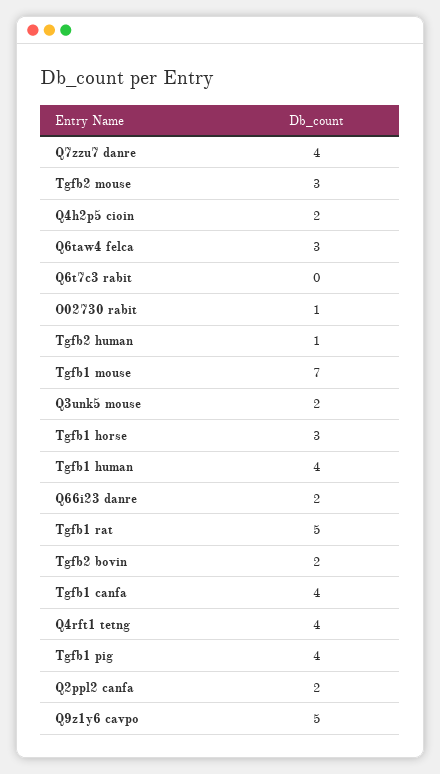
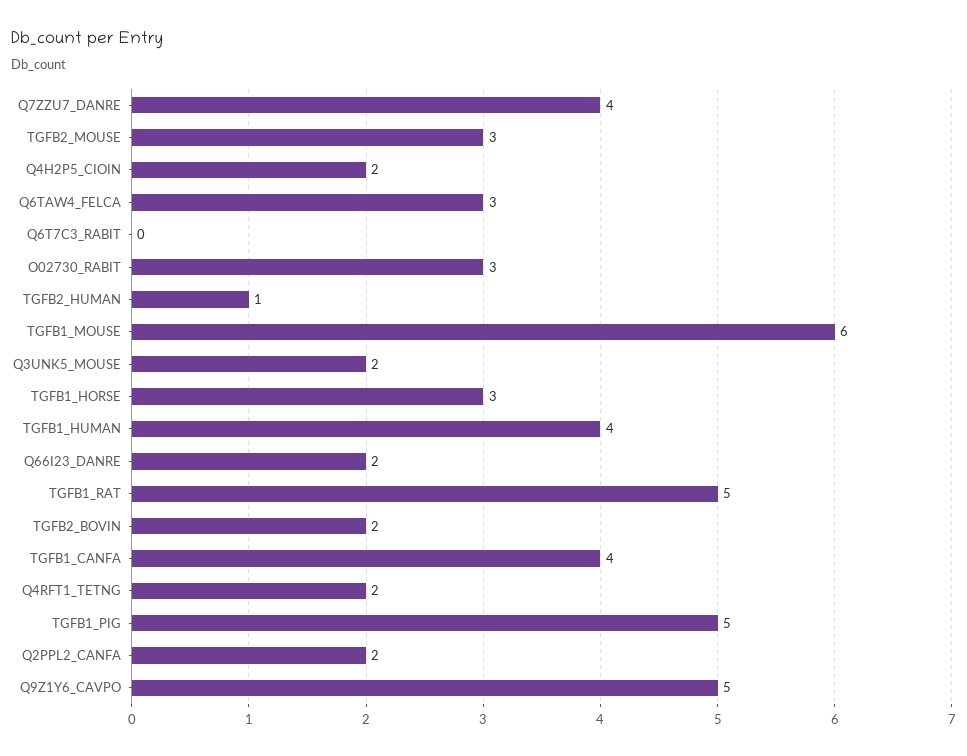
O02730 rabit: 1 -> 3
Tgfb1 mouse: 7 -> 6
Q4rft1 tetng: 4 -> 2
Tgfb1 pig: 4 -> 5

